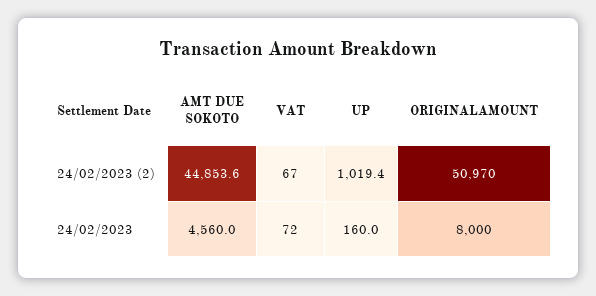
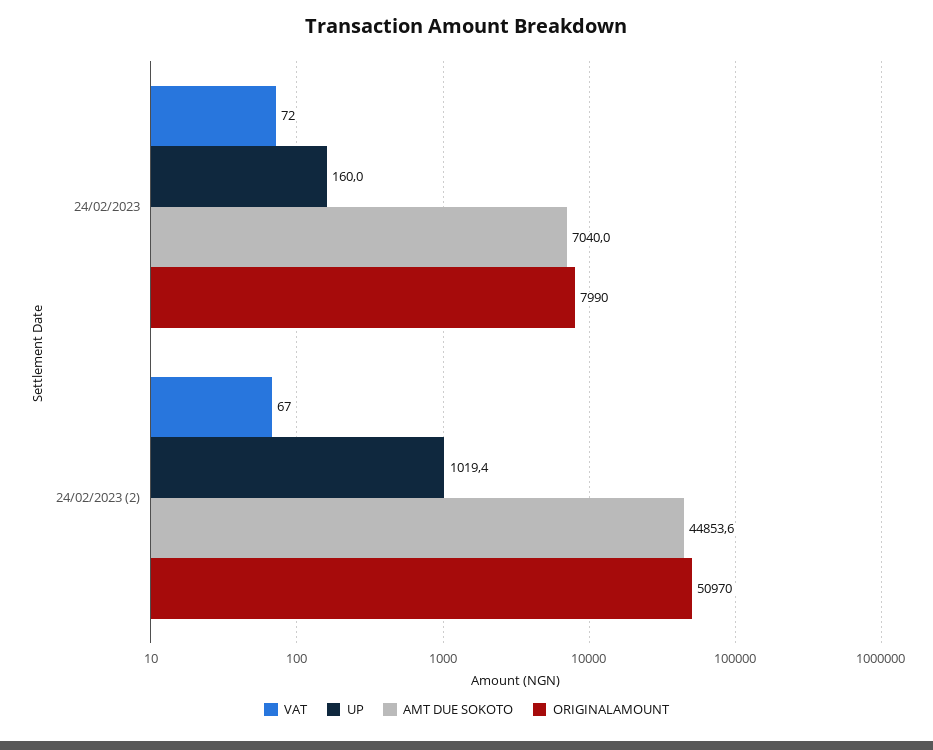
AMT DUE SOKOTO, 24/02/2023: 4560 -> 7040
ORIGINALAMOUNT, 24/02/2023: 8000 -> 7990

